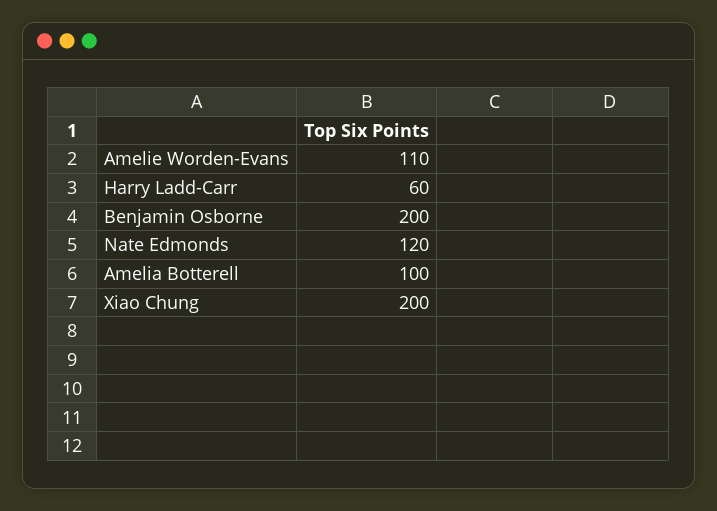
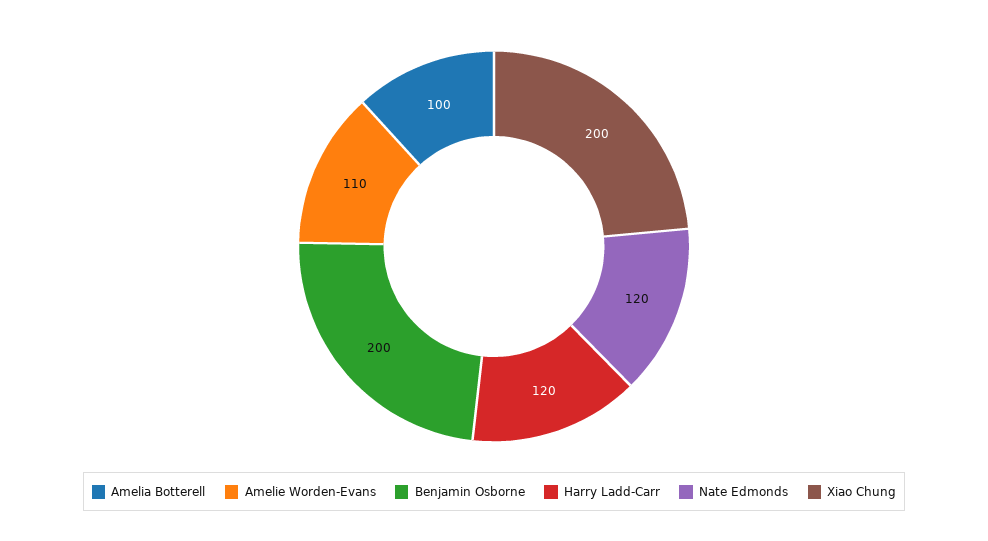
Harry Ladd-Carr: 60 -> 120

